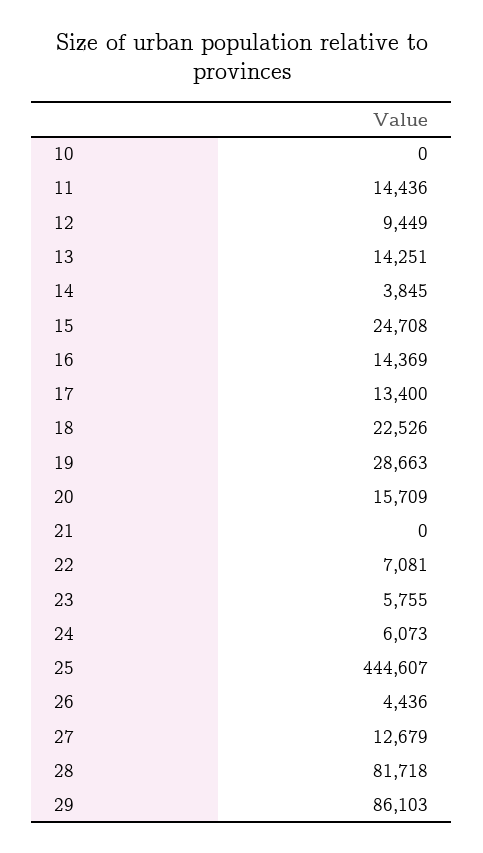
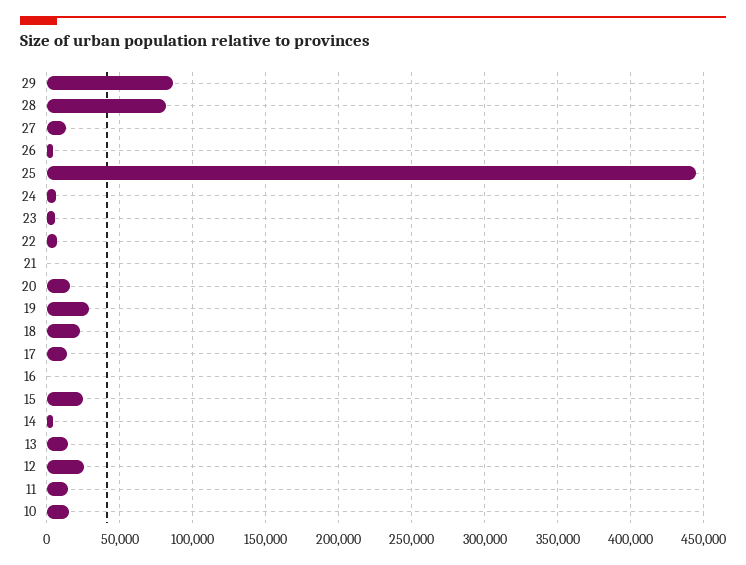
10: 0 -> 15000
12: 9449 -> 25000
16: 14369 -> 0

